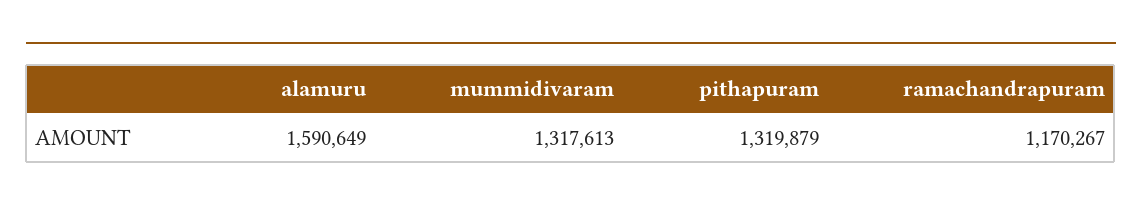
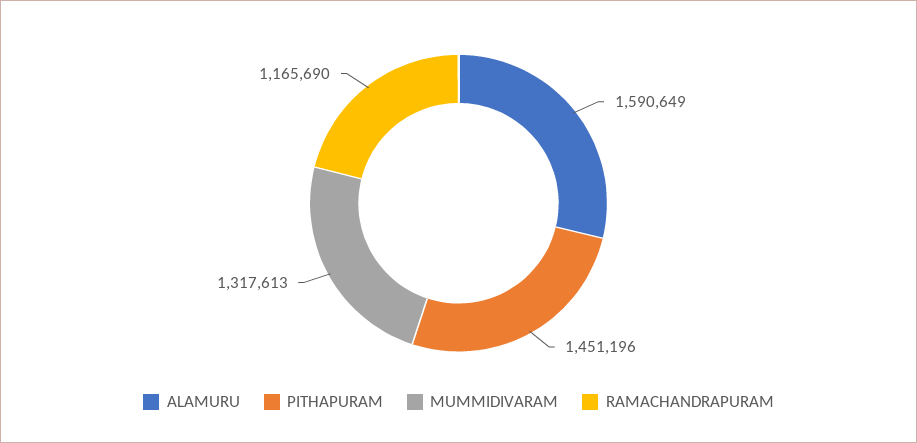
pithapuram: 1319879 -> 1451196
ramachandrapuram: 1170267 -> 1165690

